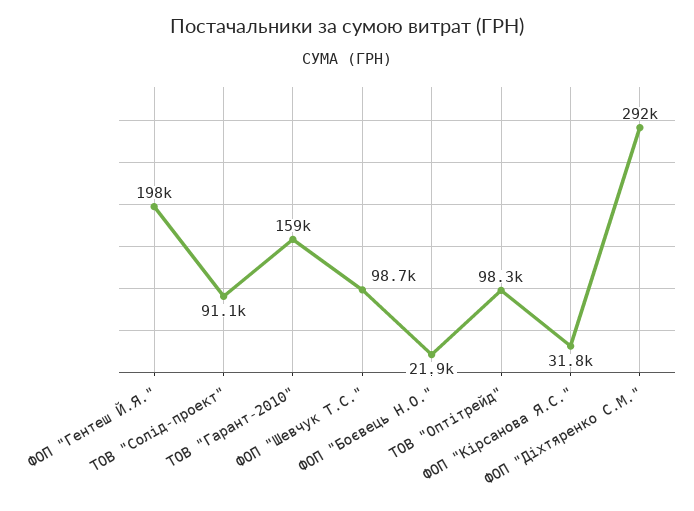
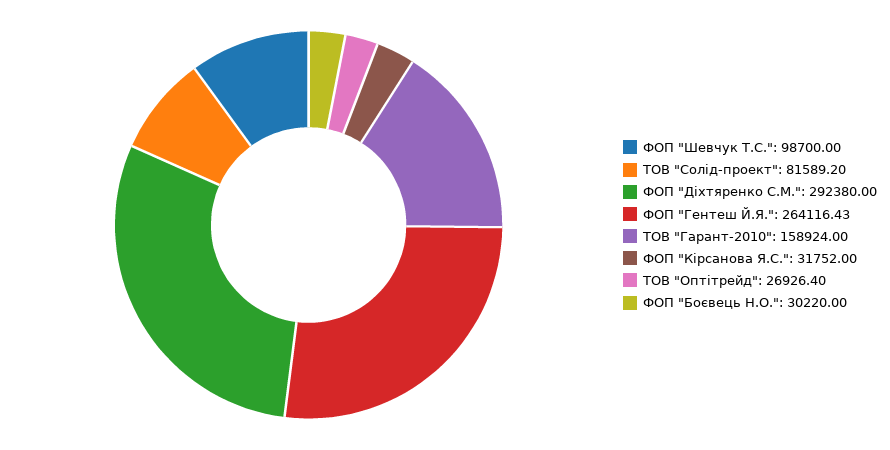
ФОП "Гентеш Й.Я.": 198000 -> 264116.43
ТОВ "Солід-проект": 91100 -> 81589.2
ФОП "Боєвець Н.О.": 21900 -> 30220
ТОВ "Оптітрейд": 98300 -> 26926.4

